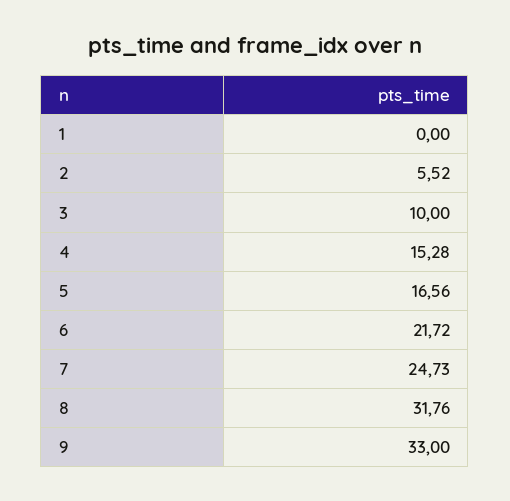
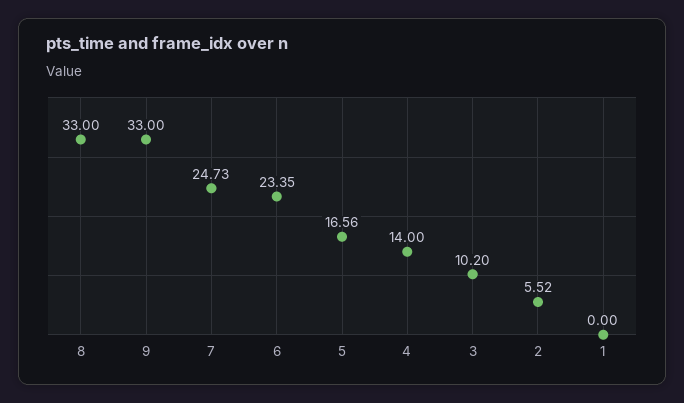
3: 10 -> 10.2
4: 15.28 -> 14
6: 21.72 -> 23.35
8: 31.76 -> 33

